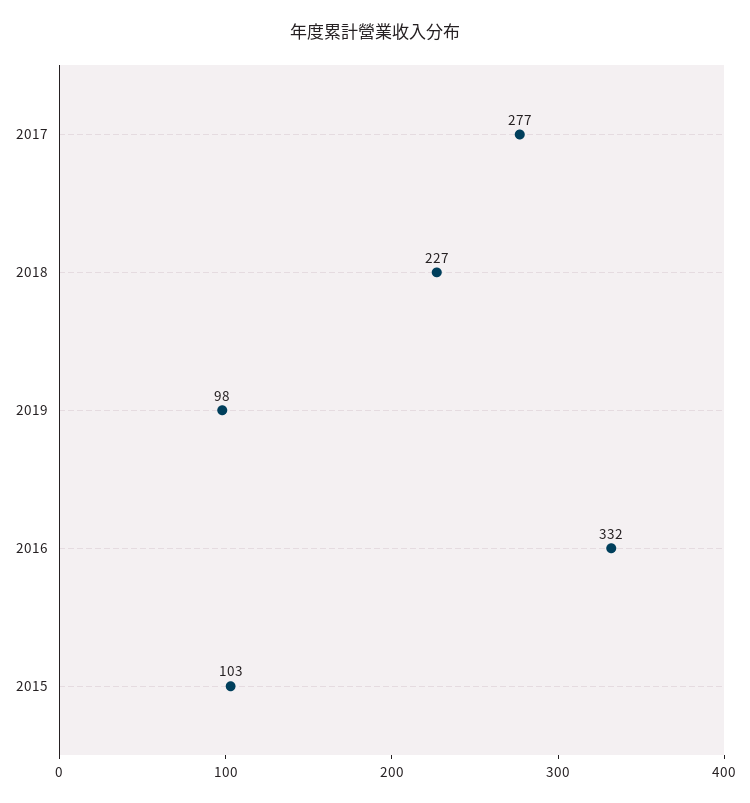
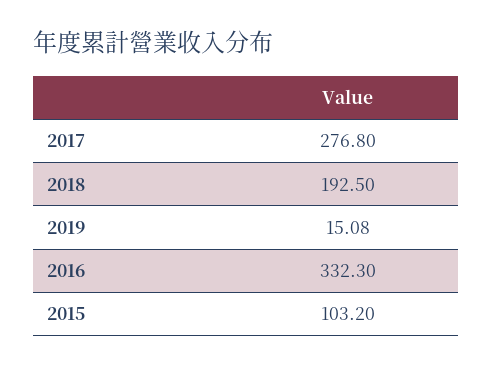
2018: 227 -> 192.5
2019: 98 -> 15.08

